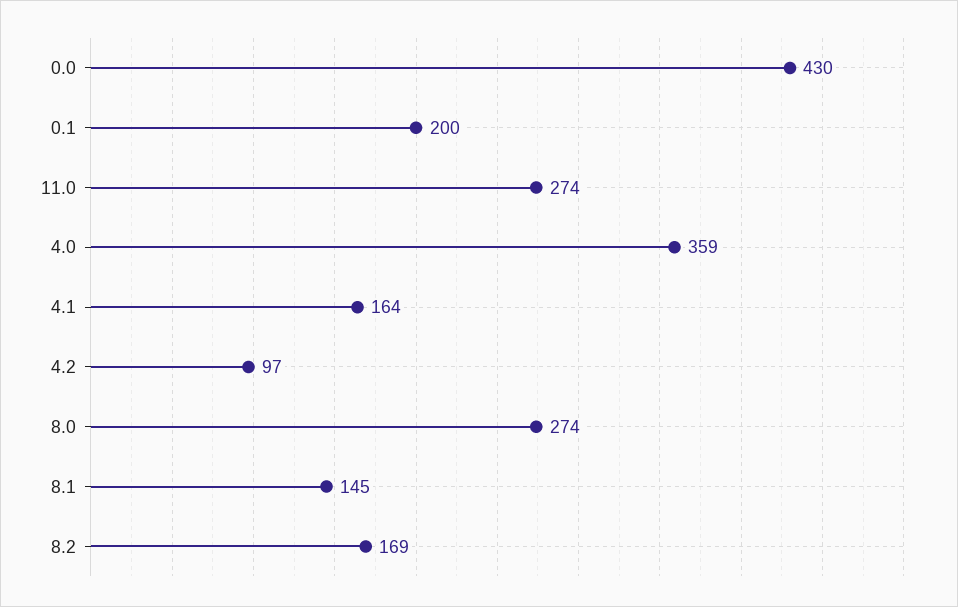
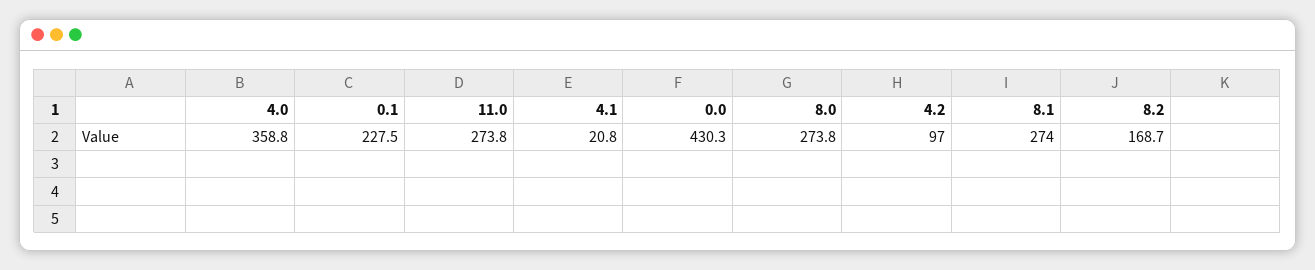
0.1: 200 -> 227.5
4.1: 164 -> 20.8
8.1: 145 -> 274

